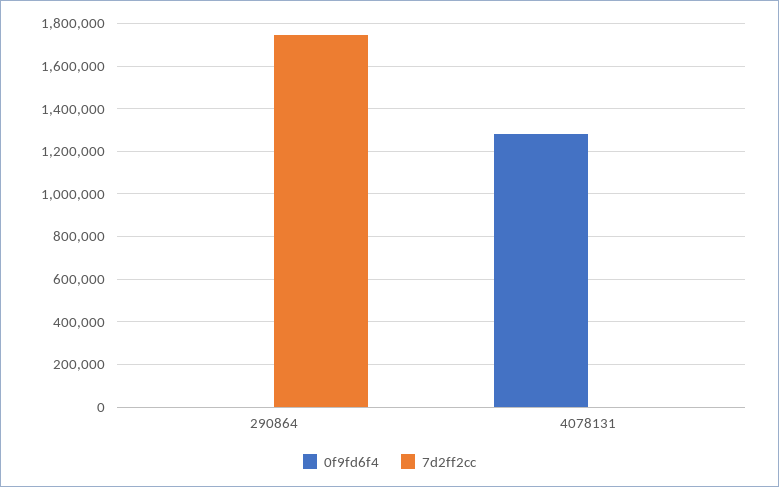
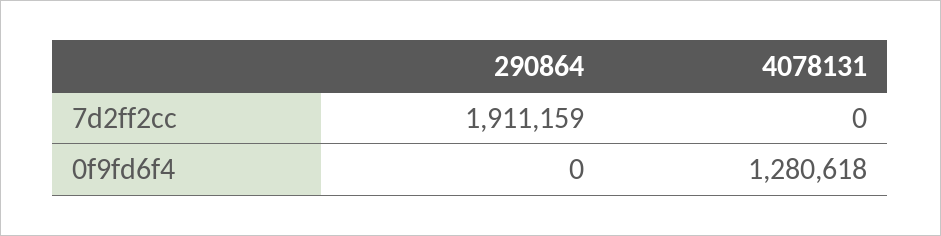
7d2ff2cc, 290864: 1750000 -> 1911159

